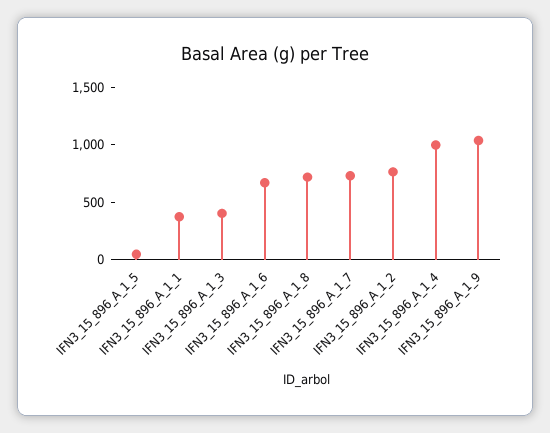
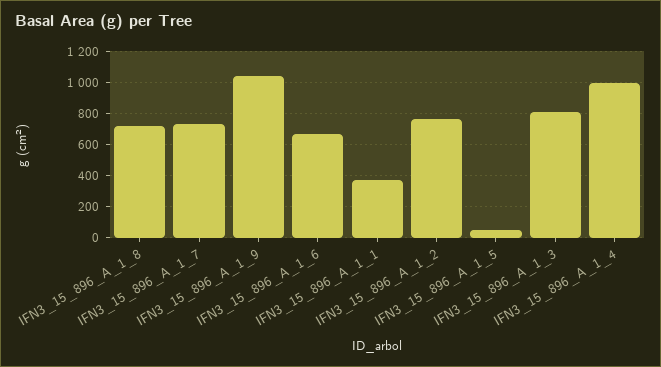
IFN3_15_896_A_1_3: 400 -> 800

